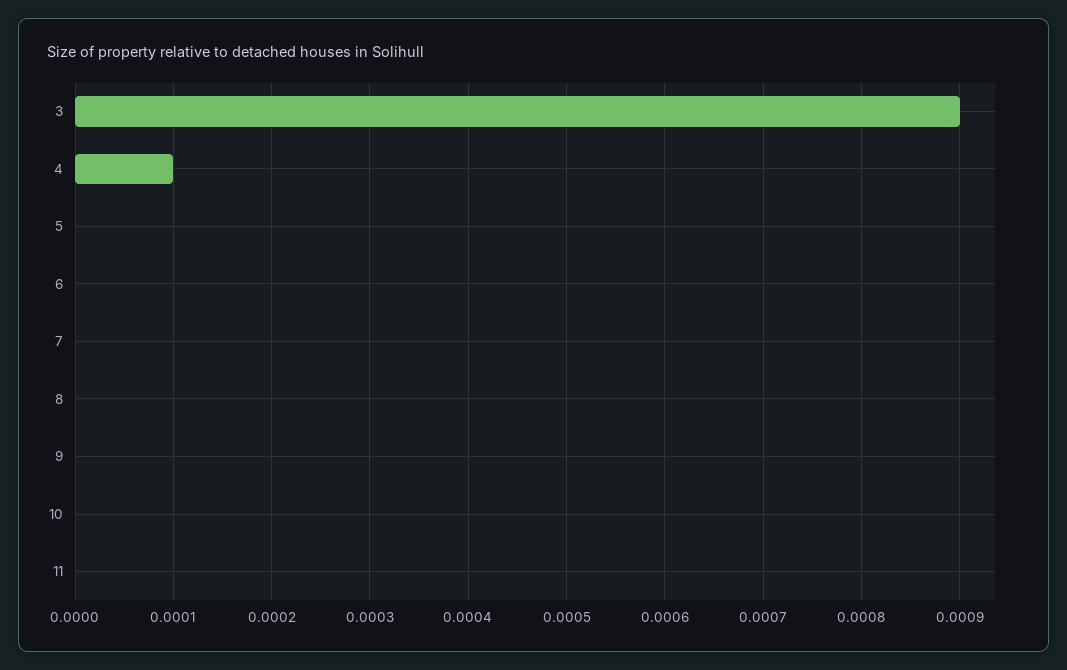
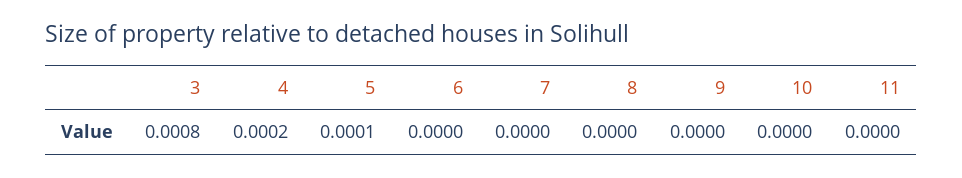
3: 0.0009 -> 0.0008
4: 0.0001 -> 0.0002
5: 0 -> 0.0001

